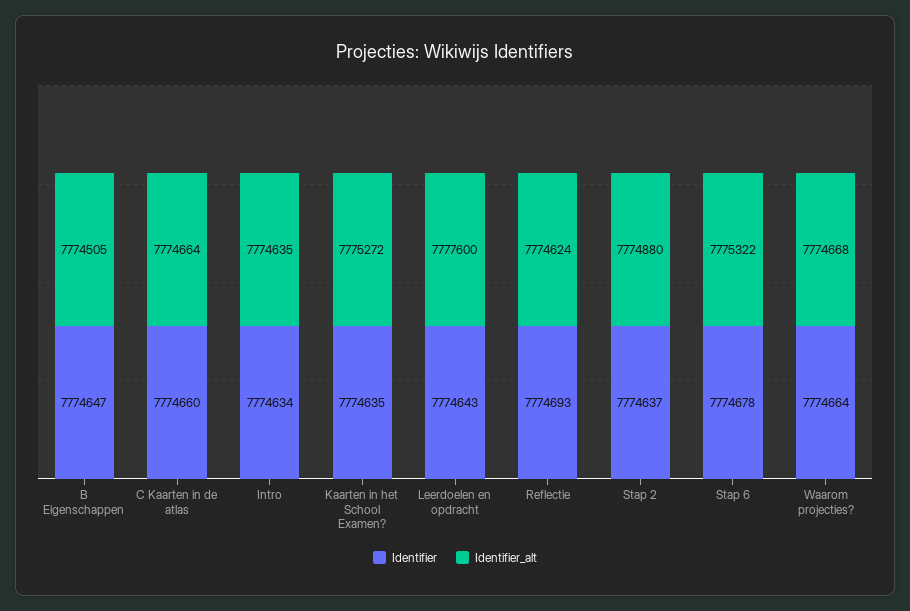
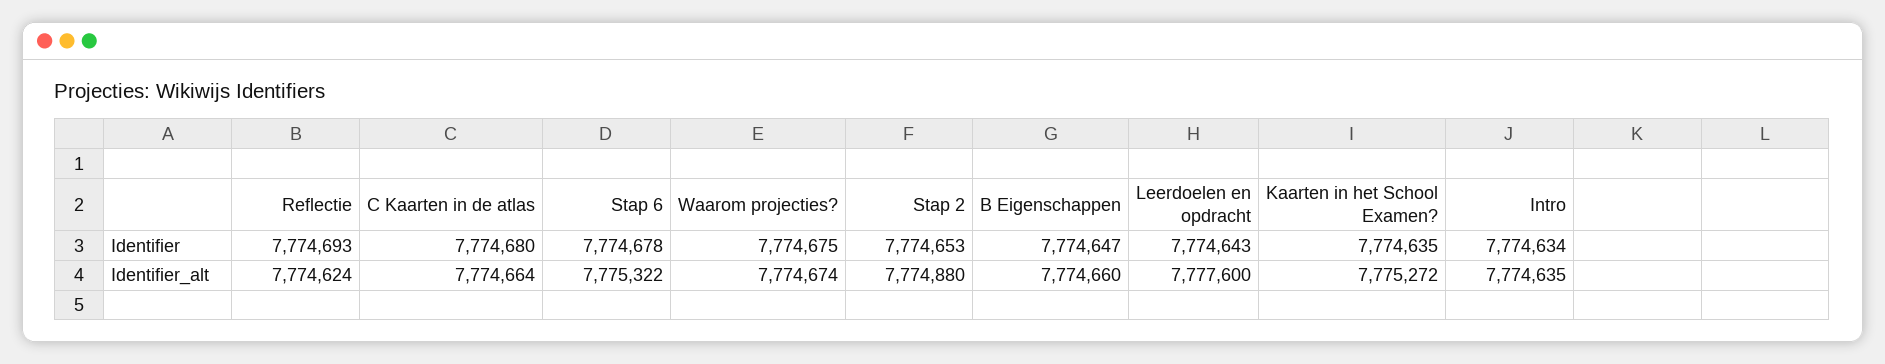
Identifier_alt, B Eigenschappen: 7774505 -> 7774660
Identifier, C Kaarten in de atlas: 7774660 -> 7774680
Identifier, Stap 2: 7774637 -> 7774653
Identifier, Waarom projecties?: 7774664 -> 7774675
Identifier_alt, Waarom projecties?: 7774668 -> 7774674

